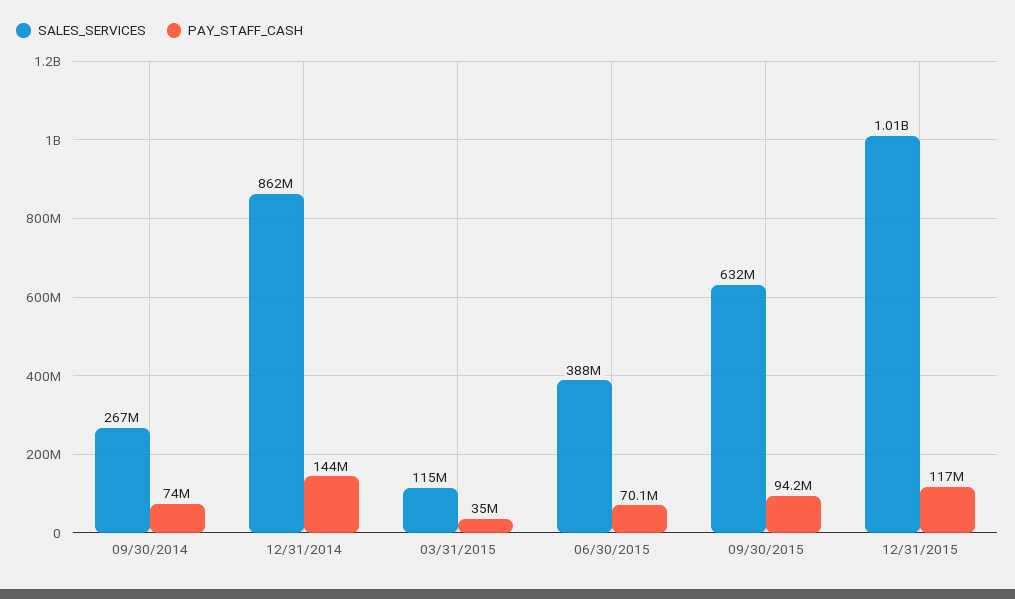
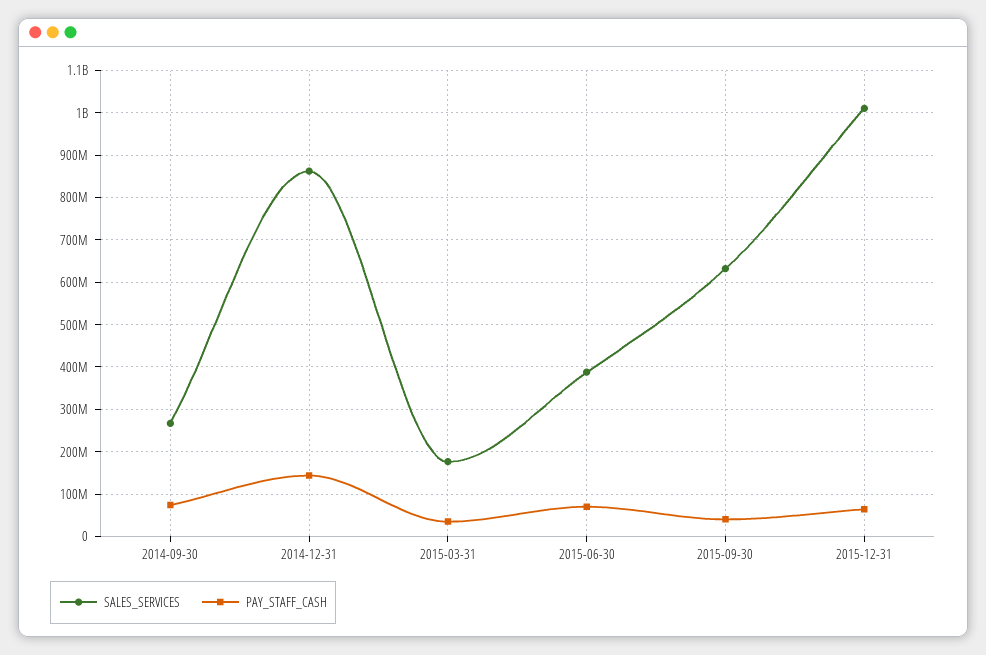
SALES_SERVICES, 03/31/2015: 115000000 -> 180000000
PAY_STAFF_CASH, 09/30/2015: 94200000 -> 40000000
PAY_STAFF_CASH, 12/31/2015: 117000000 -> 60000000

